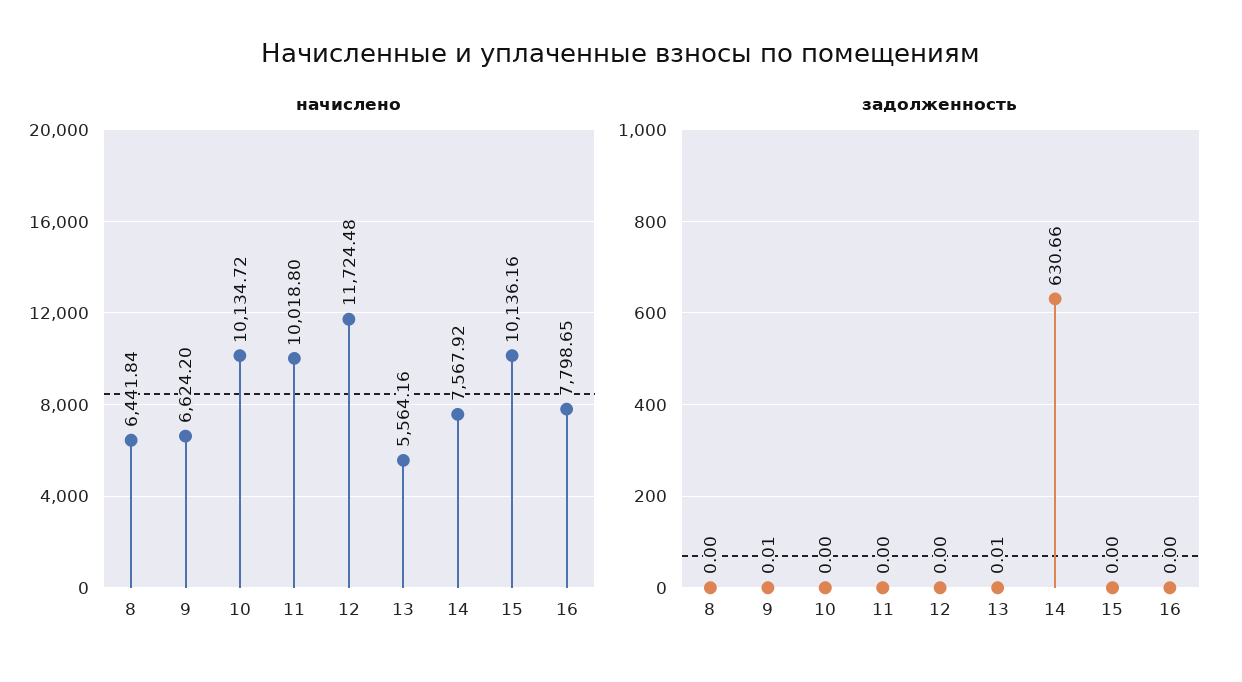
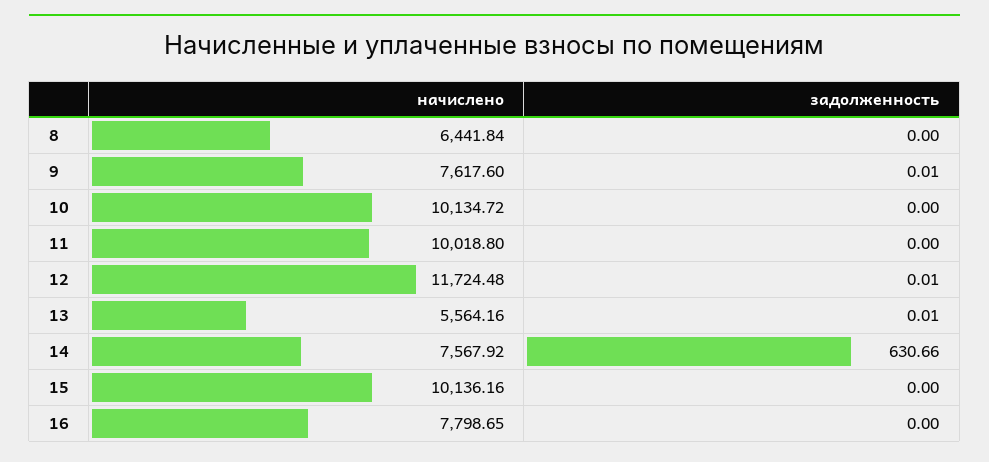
начислено, 9: 6624.2 -> 7617.6
задолженность, 12: 0 -> 0.01

